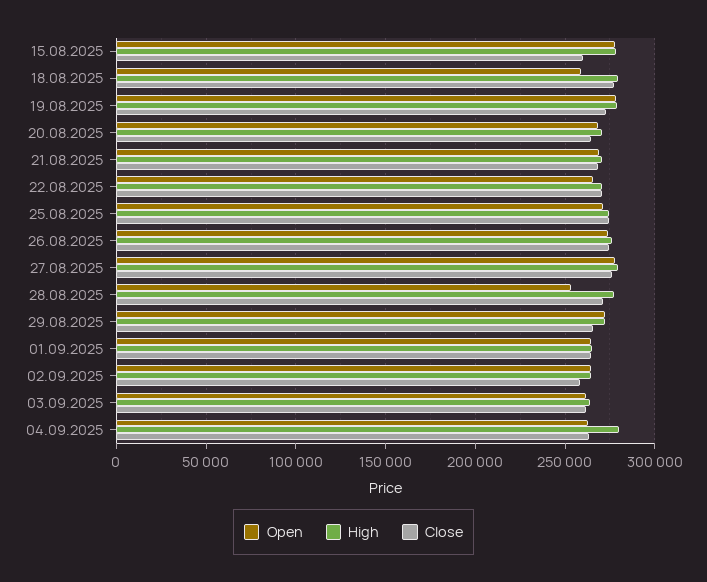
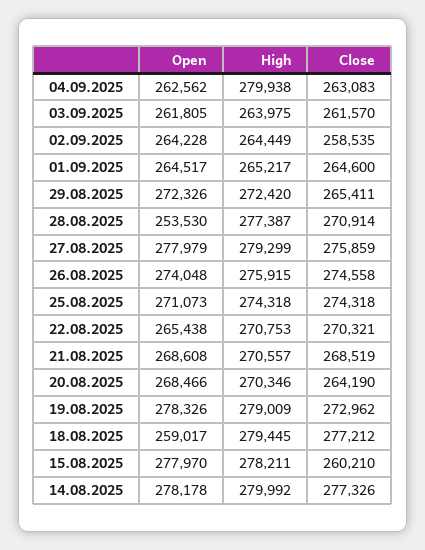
Open, 14.08.2025: none -> 278178
High, 14.08.2025: none -> 279992
Close, 14.08.2025: none -> 277326

